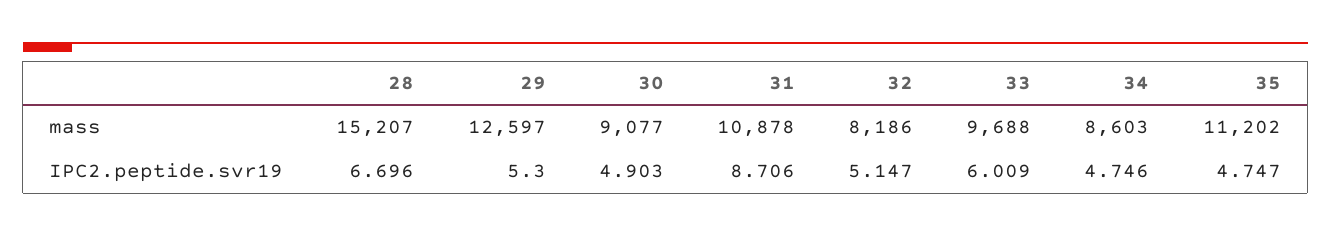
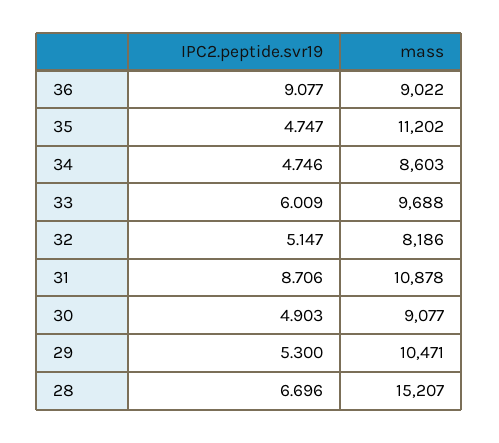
29, mass: 12597 -> 10471
36, IPC2.peptide.svr19: none -> 9.077
36, mass: none -> 9022

